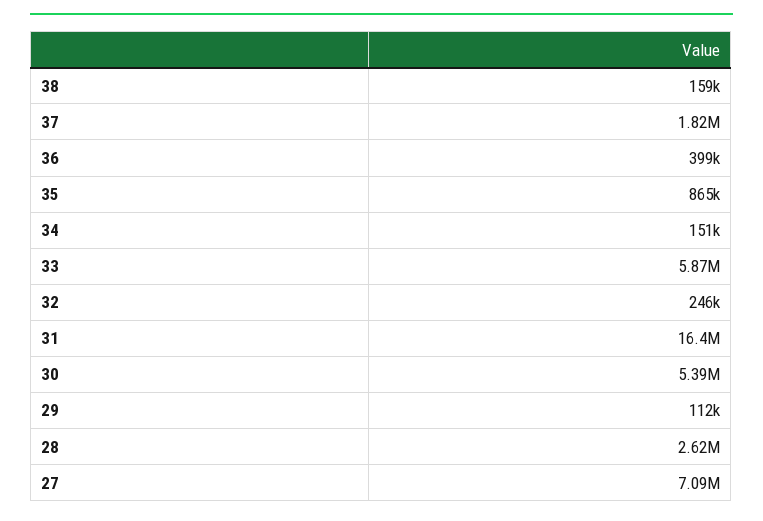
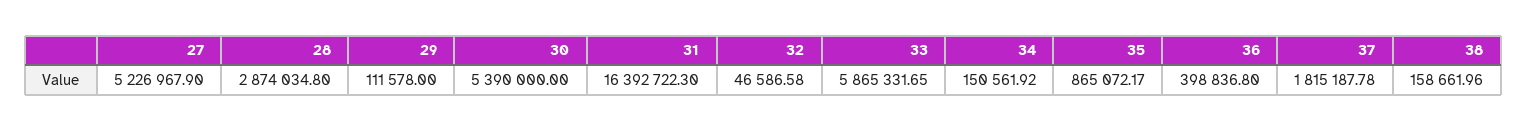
32: 246000 -> 46586.58
28: 2620000 -> 2874034.8
27: 7090000 -> 5226967.9

